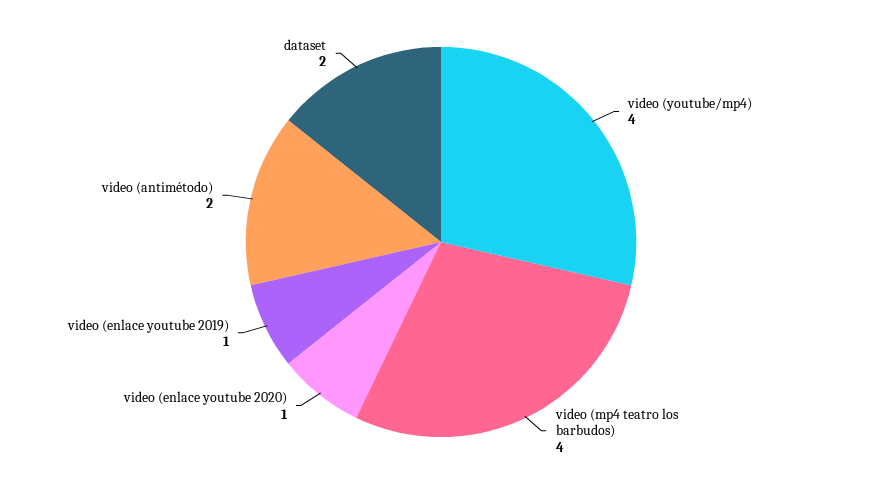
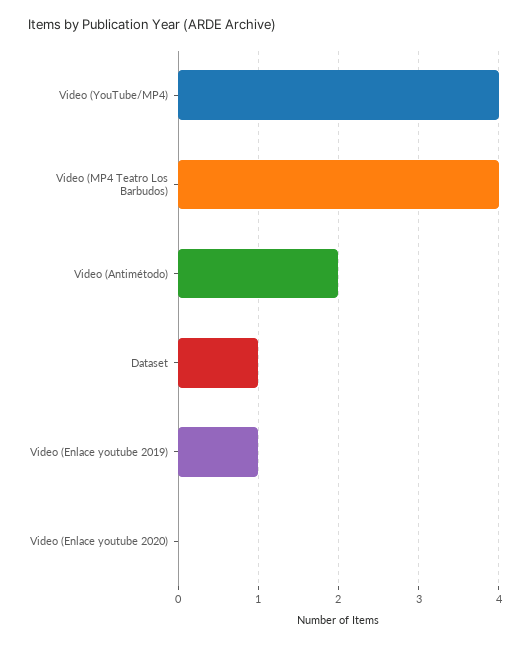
video (enlace youtube 2020): 1 -> 0
dataset: 2 -> 1

